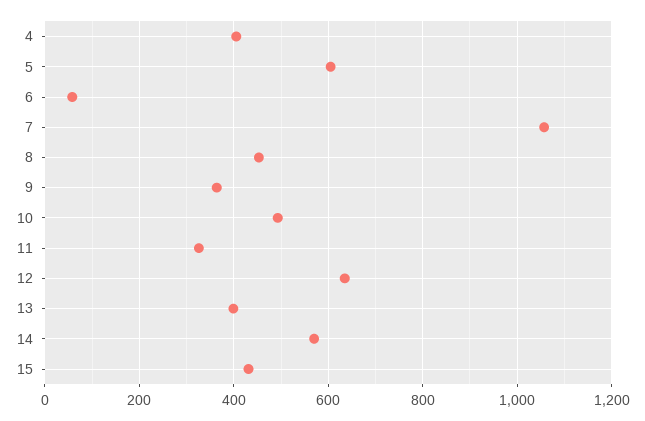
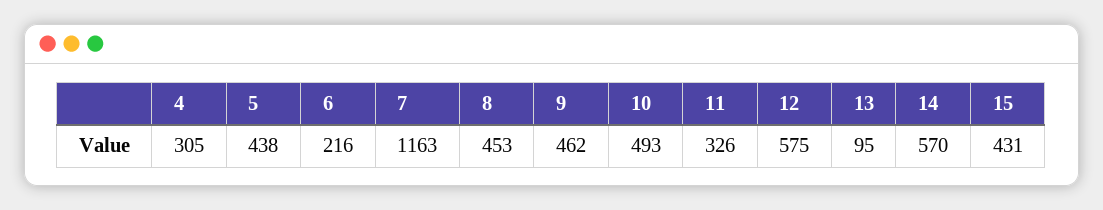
4: 400 -> 305
5: 600 -> 438
6: 60 -> 216
7: 1060 -> 1163
9: 360 -> 462
12: 640 -> 575
13: 400 -> 95

